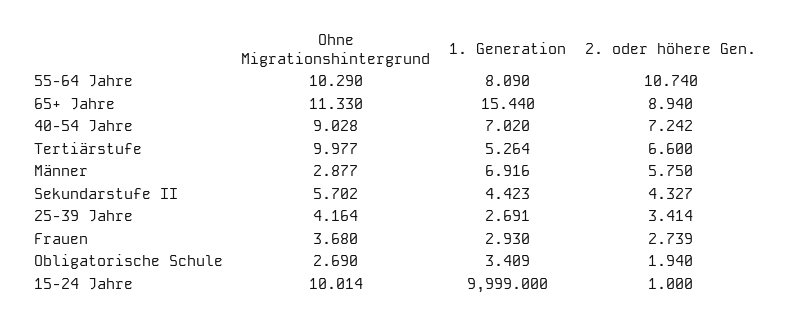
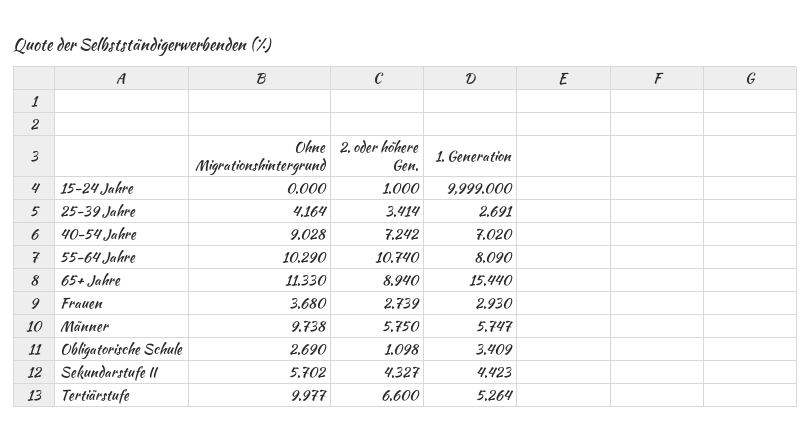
Ohne Migrationshintergrund, Männer: 2.877 -> 9.738
1. Generation, Männer: 6.916 -> 5.747
2. oder höhere Gen., Obligatorische Schule: 1.94 -> 1.098
Ohne Migrationshintergrund, 15-24 Jahre: 10.014 -> 0

